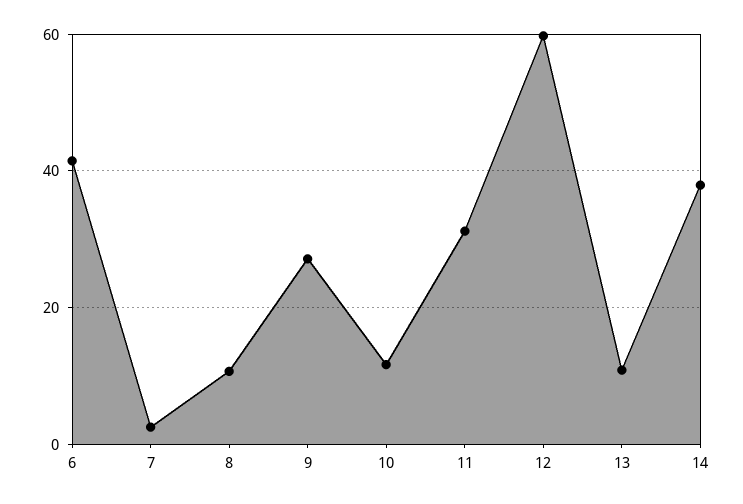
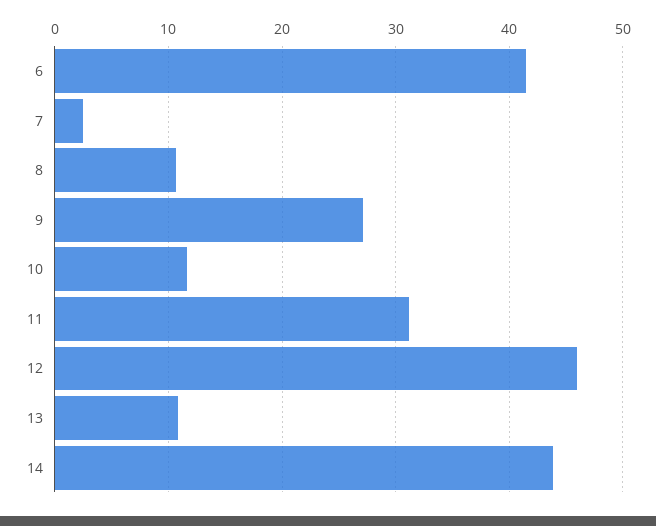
12: 60 -> 46
14: 38 -> 44

